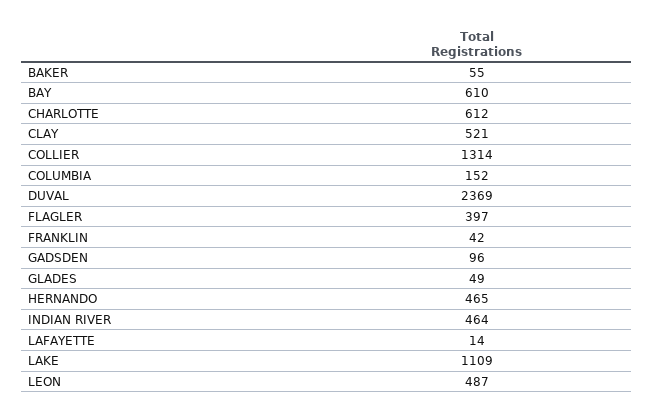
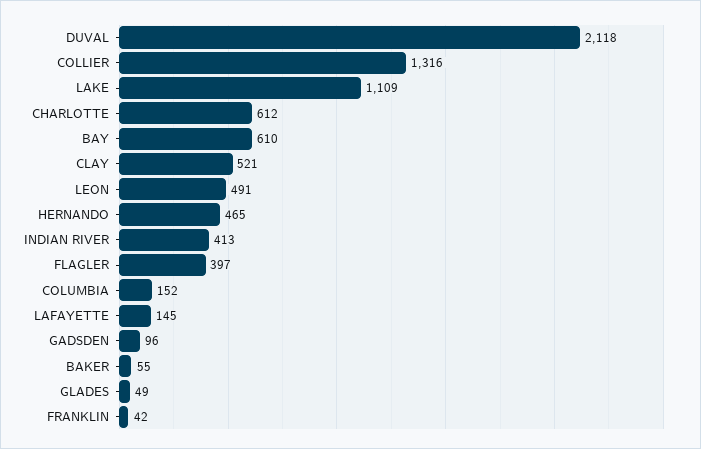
COLLIER: 1314 -> 1316
DUVAL: 2369 -> 2118
INDIAN RIVER: 464 -> 413
LAFAYETTE: 14 -> 145
LEON: 487 -> 491

